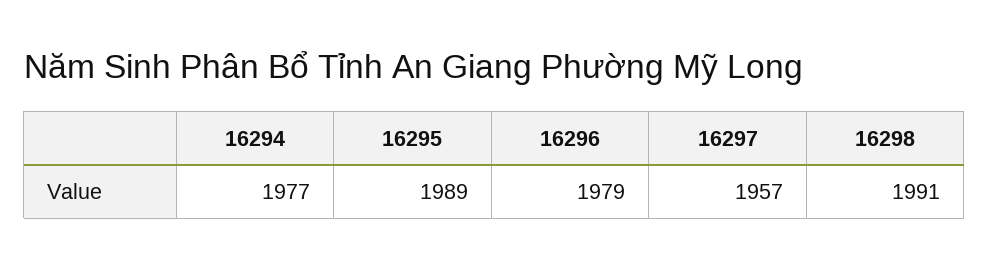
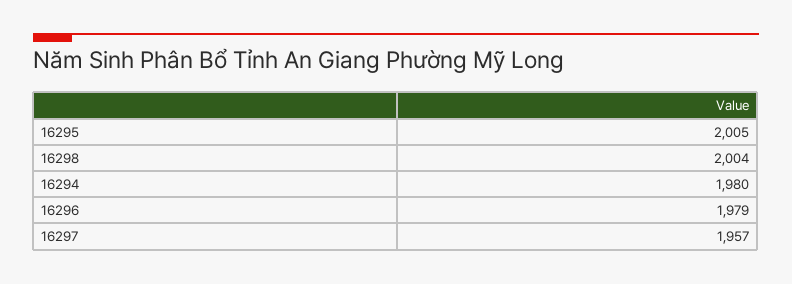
16294: 1977 -> 1980
16295: 1989 -> 2005
16298: 1991 -> 2004

